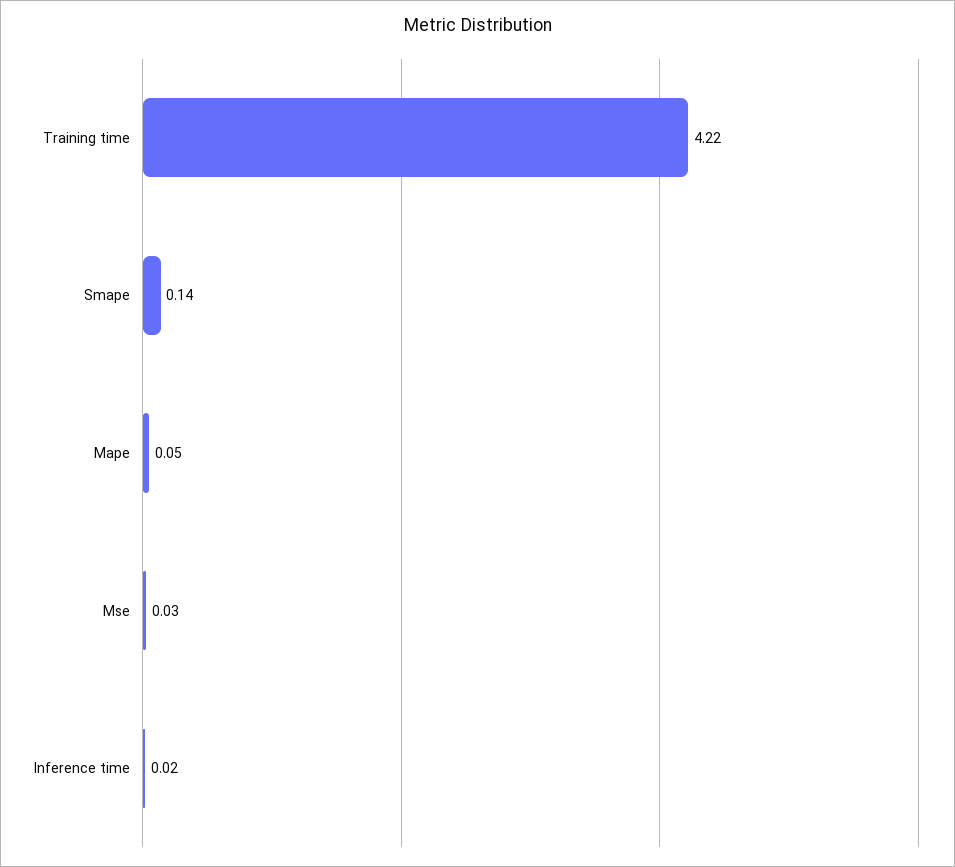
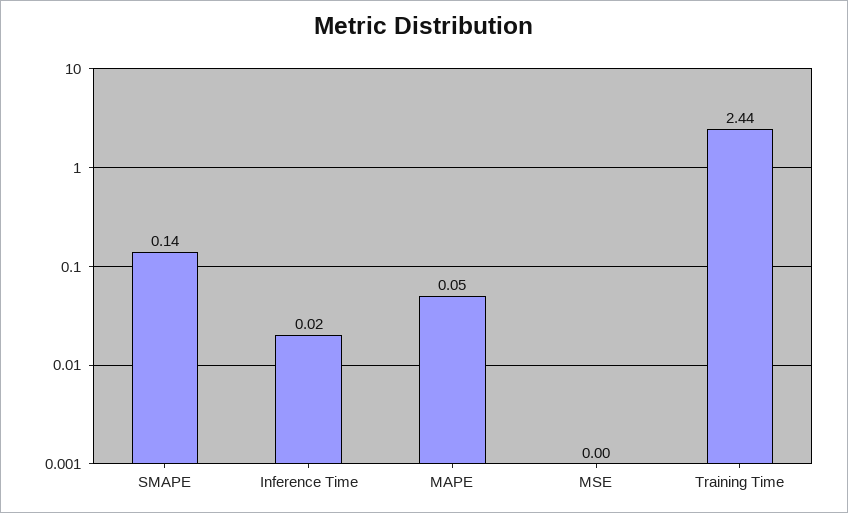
Training time: 4.22 -> 2.44
Mse: 0.03 -> 0

